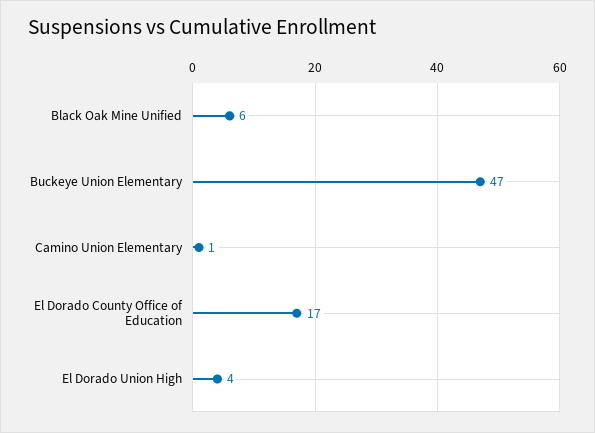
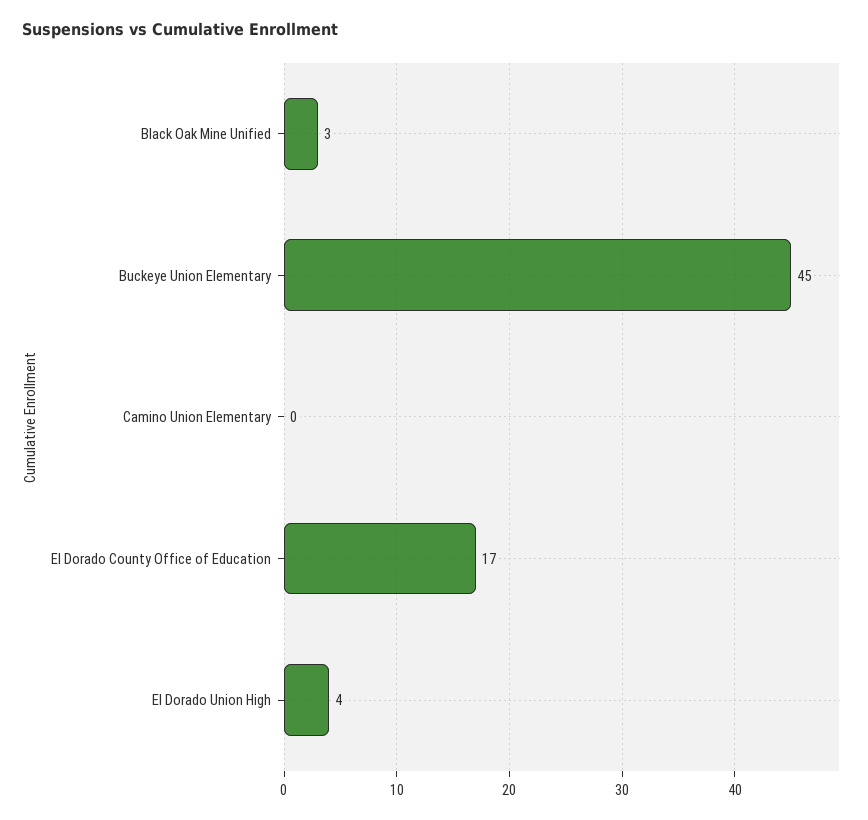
Black Oak Mine Unified: 6 -> 3
Buckeye Union Elementary: 47 -> 45
Camino Union Elementary: 1 -> 0

